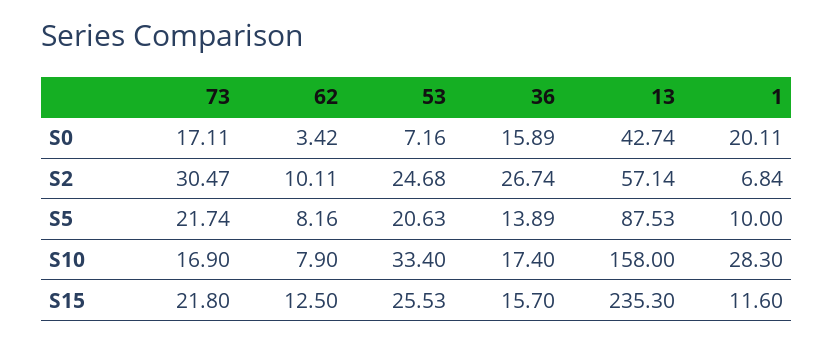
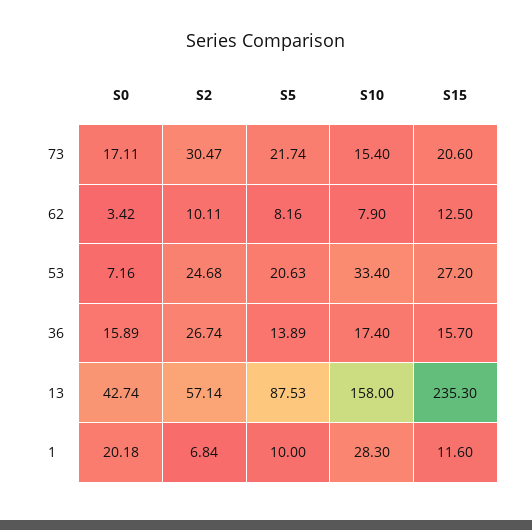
1, S0: 20.11 -> 20.18
73, S10: 16.9 -> 15.4
73, S15: 21.8 -> 20.6
53, S15: 25.53 -> 27.2

